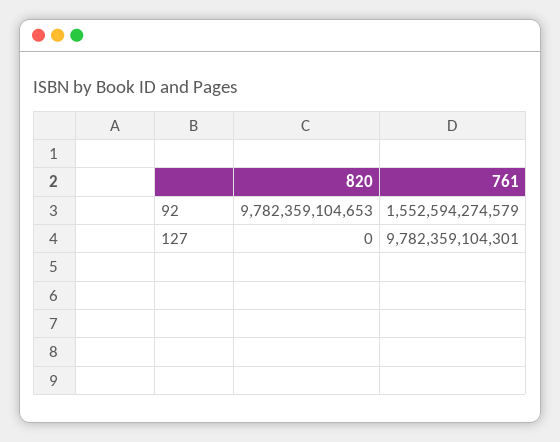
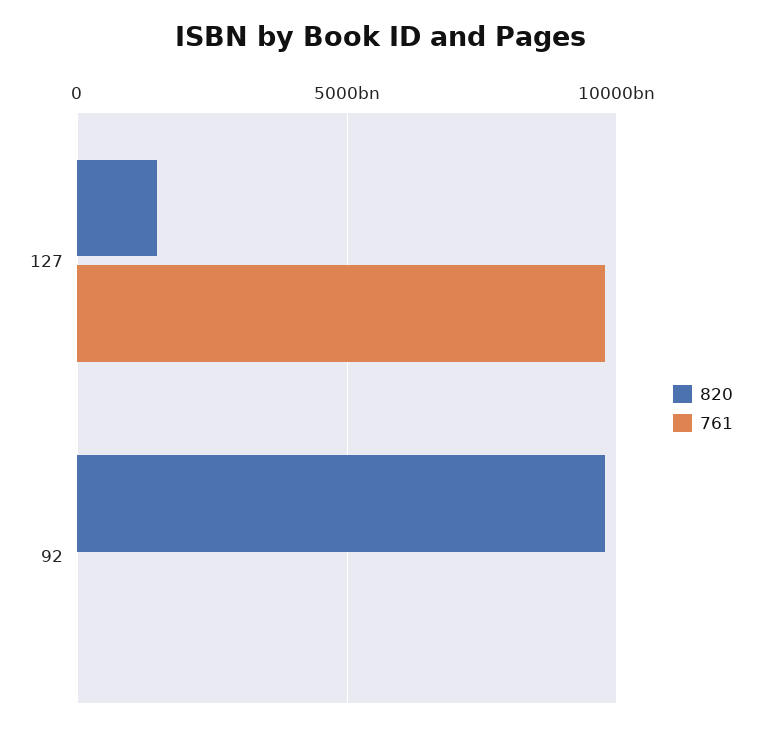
761, 92: 1552594274579 -> 0
820, 127: 0 -> 1500000000000

